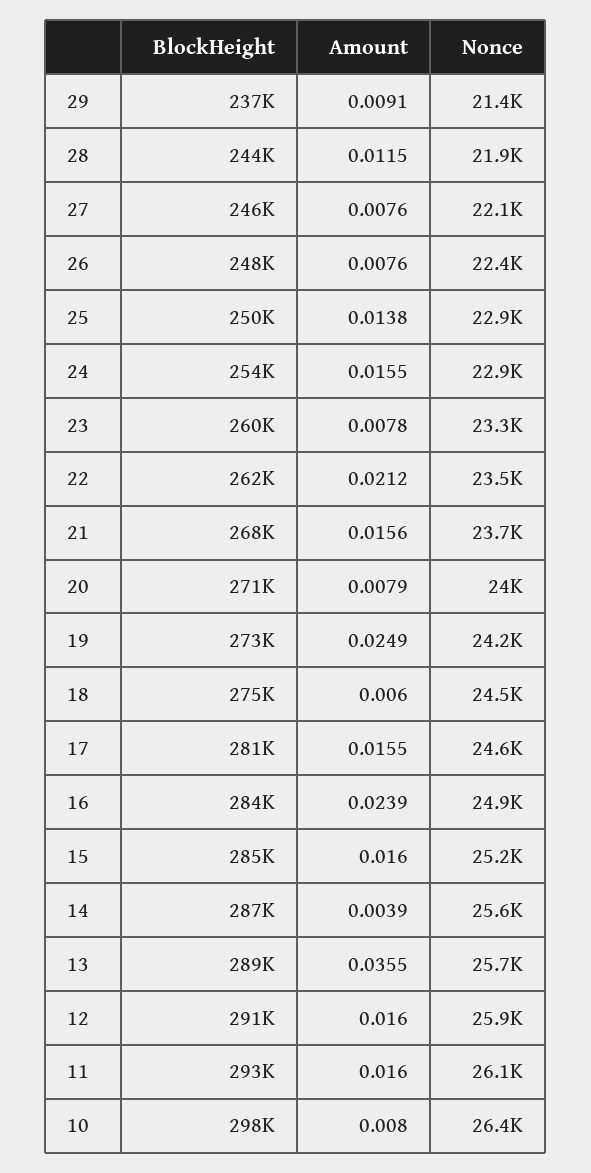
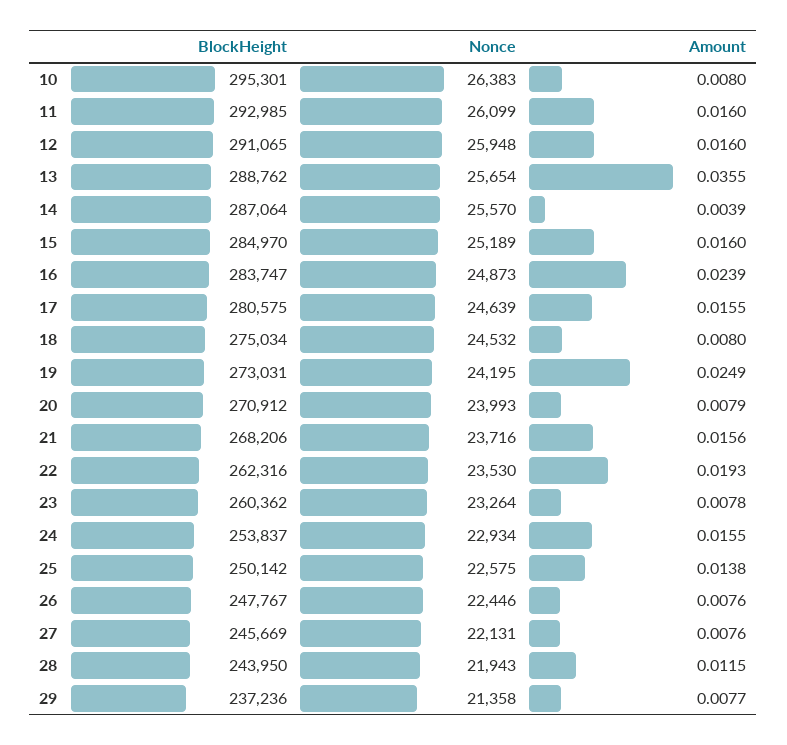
Amount, 29: 0.0091 -> 0.0077
Nonce, 25: 22900 -> 22575
Amount, 22: 0.0212 -> 0.0193
Amount, 18: 0.006 -> 0.008
BlockHeight, 10: 298000 -> 295301

